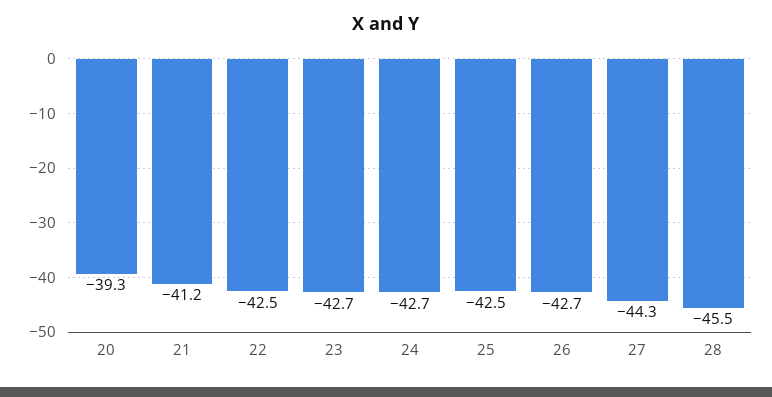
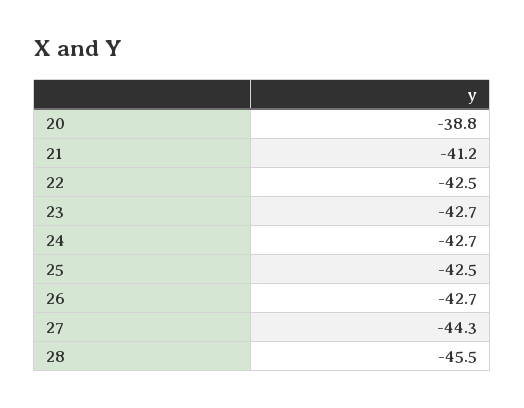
20: -39.3 -> -38.8

